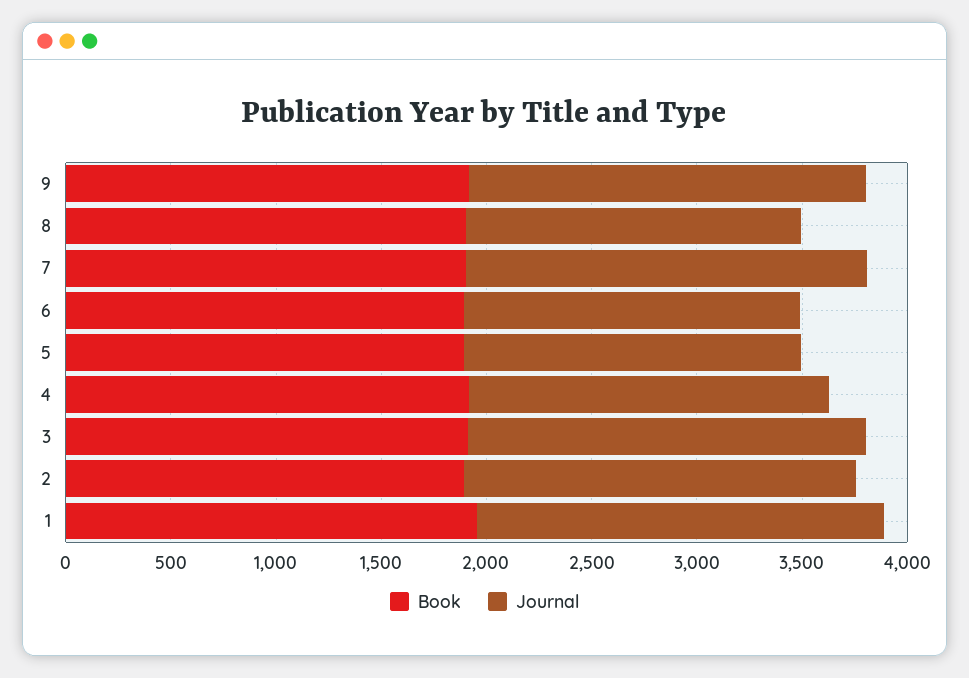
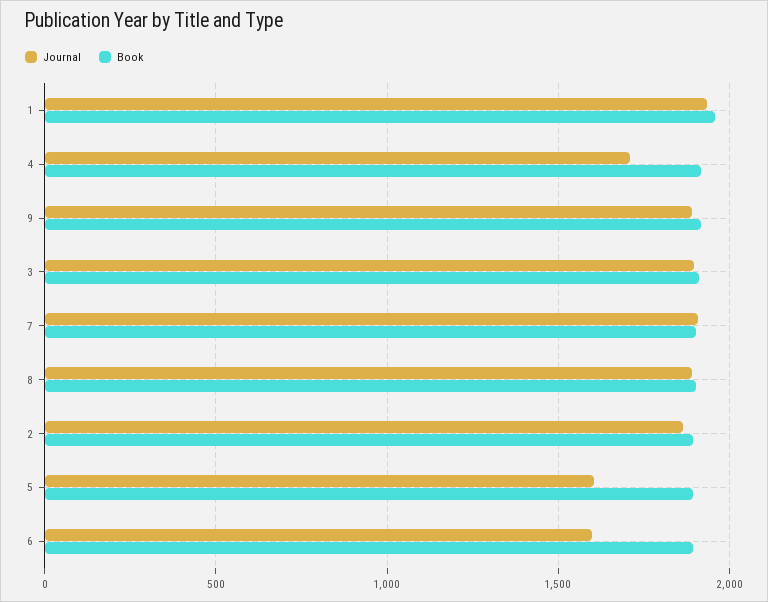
Journal, 8: 1600 -> 1900

